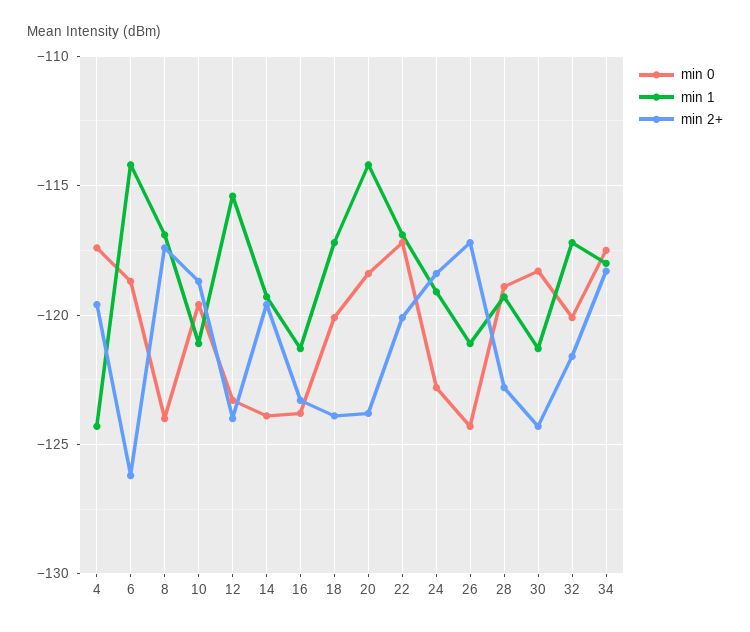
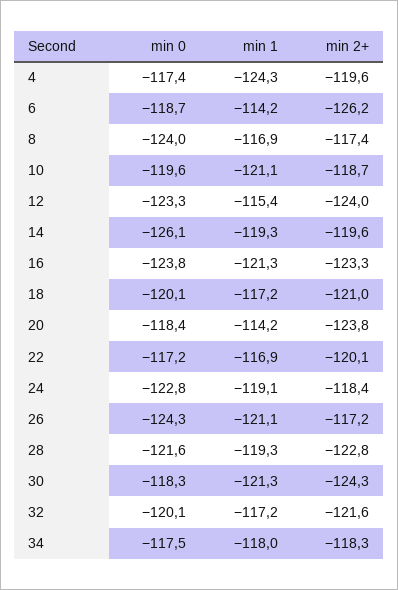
min 0, 14: -124 -> -126.1
min 2+, 18: -124 -> -121
min 0, 28: -119 -> -121.6

